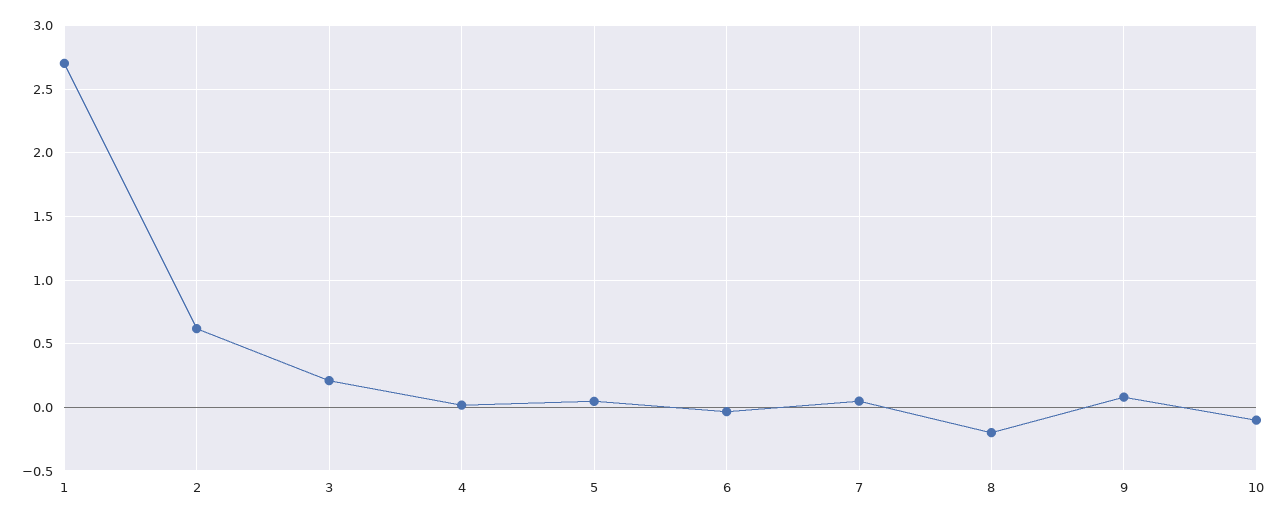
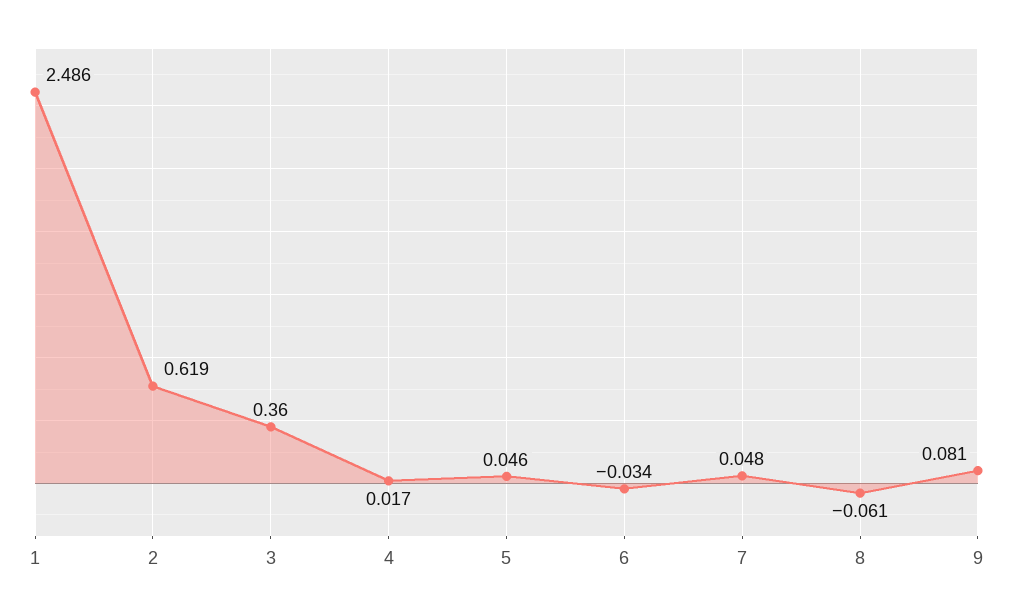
1: 2.7 -> 2.486
3: 0.2 -> 0.36
8: -0.2 -> -0.061
10: -0.1 -> none

